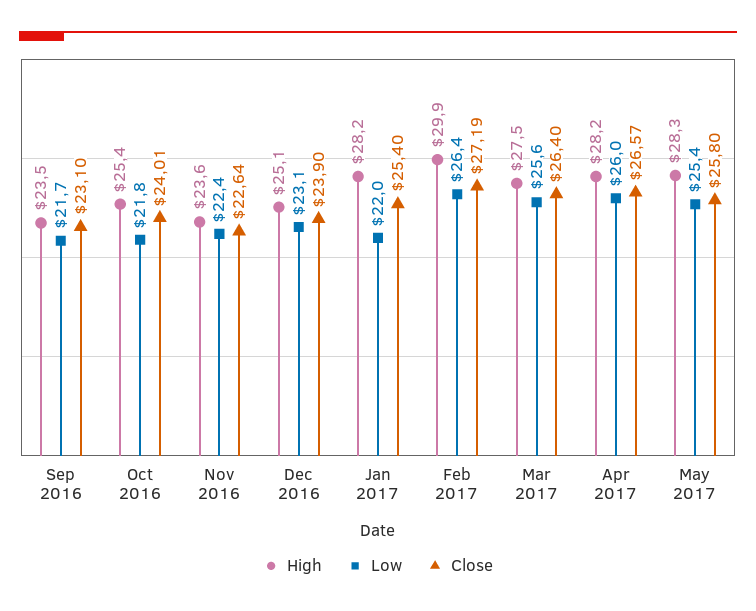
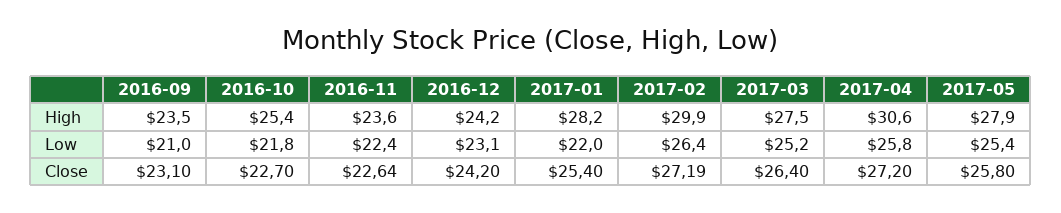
Low, Sep 2016: 21.7 -> 21
Close, Oct 2016: 24.01 -> 22.7
High, Dec 2016: 25.1 -> 24.2
Close, Dec 2016: 23.9 -> 24.2
Low, Mar 2017: 25.6 -> 25.2
High, Apr 2017: 28.2 -> 30.6
Low, Apr 2017: 26 -> 25.8
Close, Apr 2017: 26.57 -> 27.2
High, May 2017: 28.3 -> 27.9

